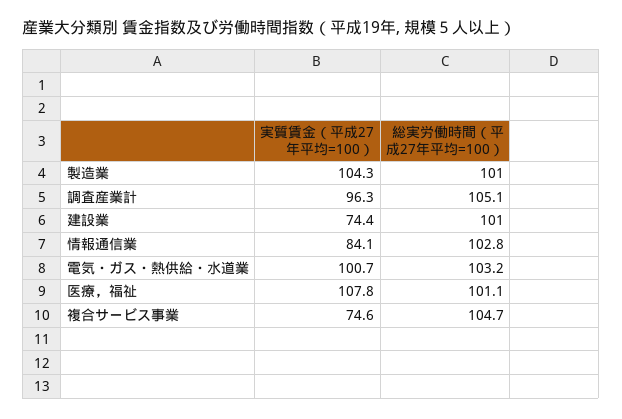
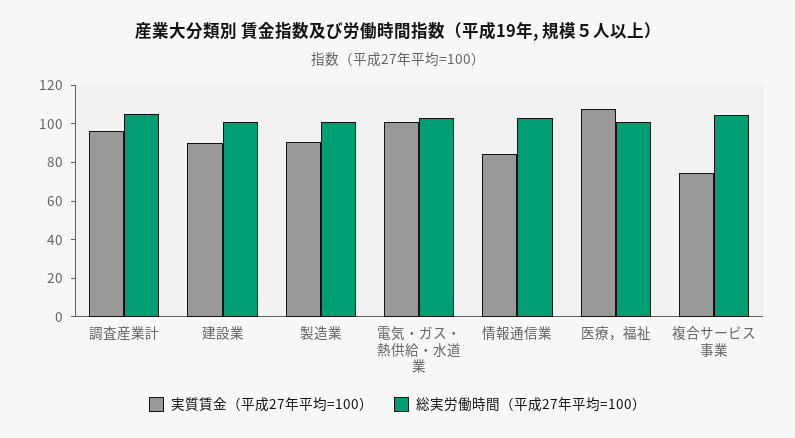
実質賃金（平成27年平均=100）, 製造業: 104.3 -> 90
実質賃金（平成27年平均=100）, 建設業: 74.4 -> 90

